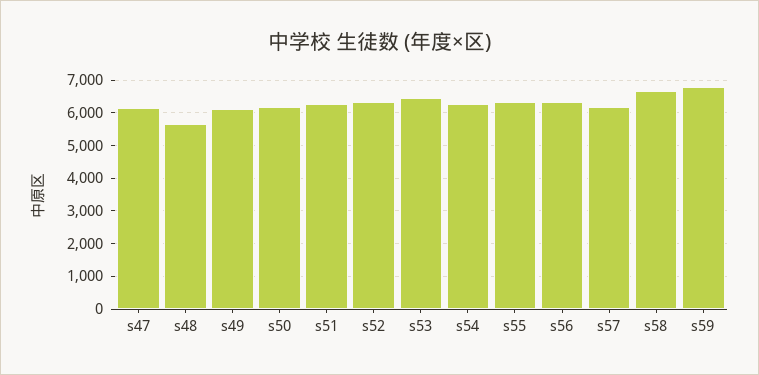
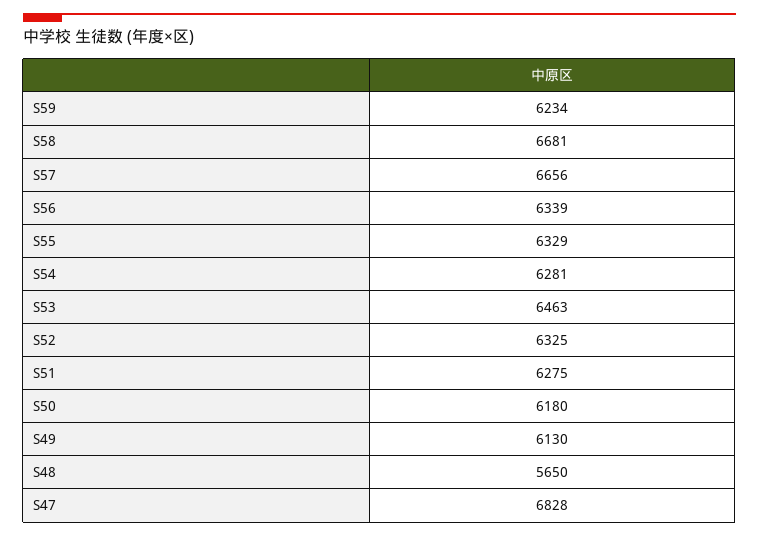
s47: 6200 -> 6828
s57: 6200 -> 6656
s59: 6800 -> 6234

